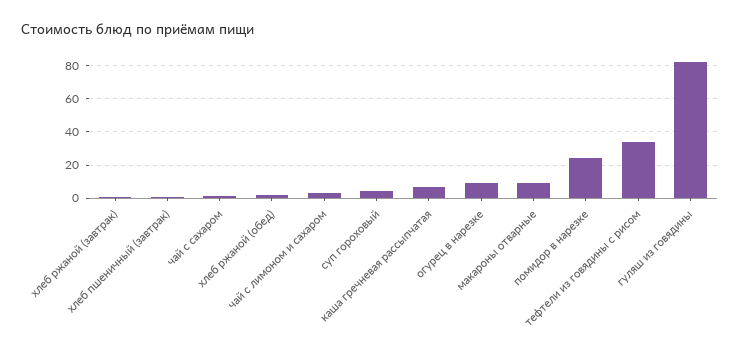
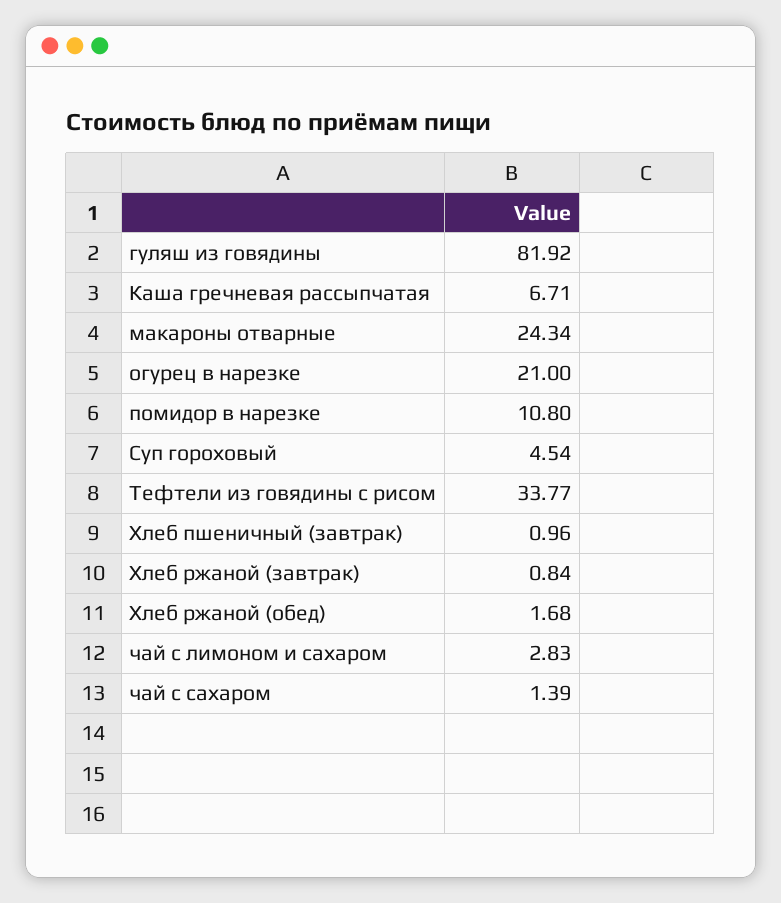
огурец в нарезке: 10 -> 21
макароны отварные: 10 -> 24.34
помидор в нарезке: 25 -> 10.8

